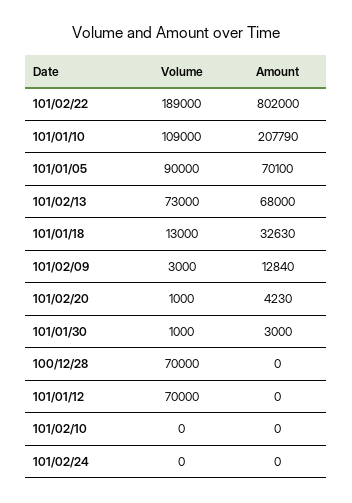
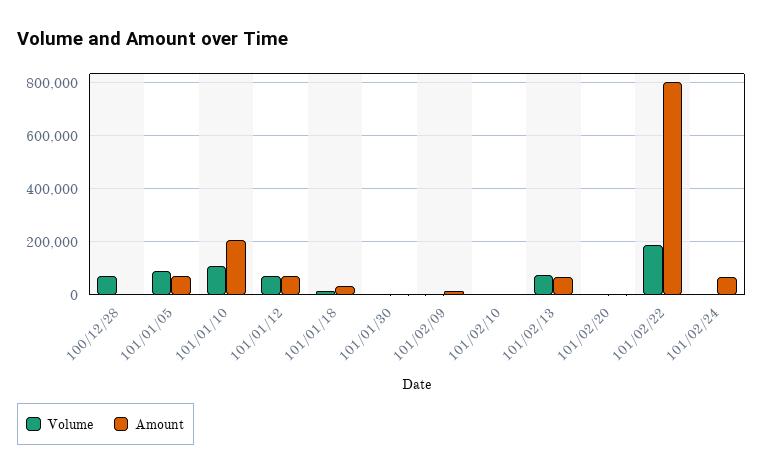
Amount, 101/01/12: 0 -> 75000
Amount, 101/02/24: 0 -> 75000

